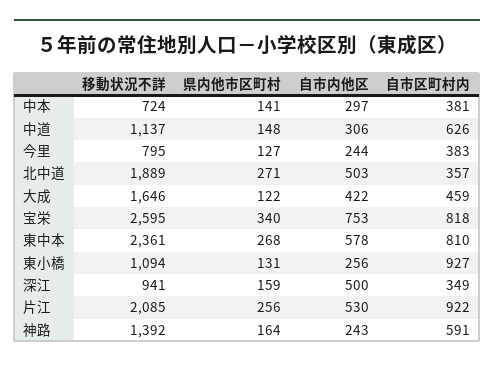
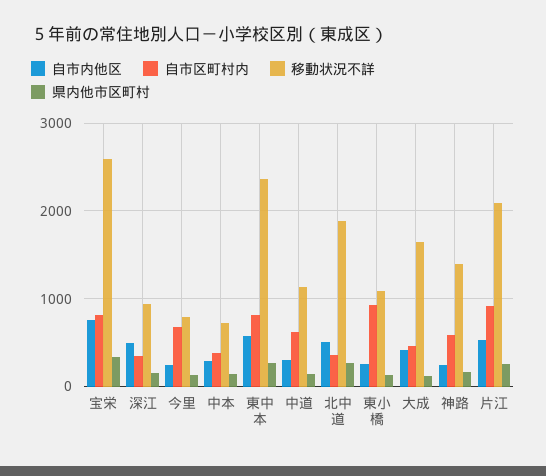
自市区町村内, 今里: 383 -> 700

